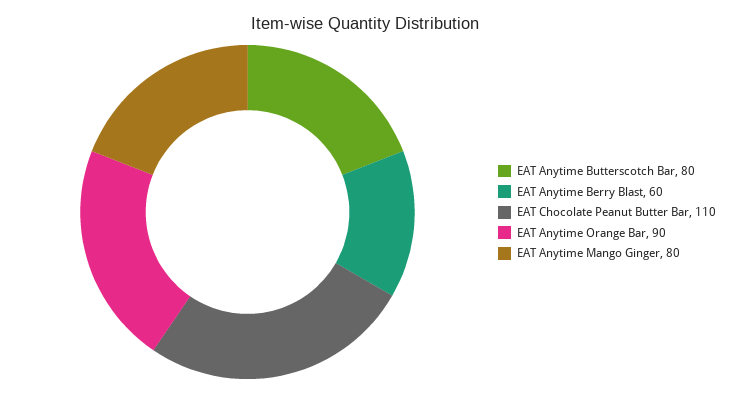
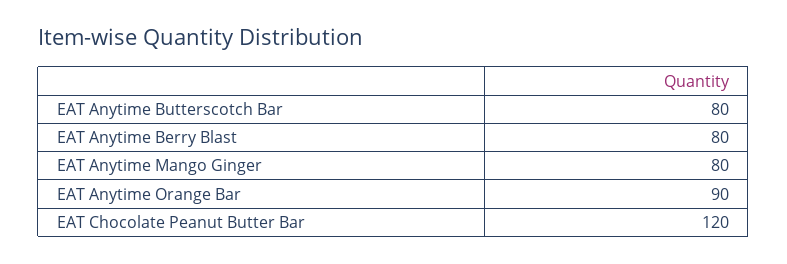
EAT Anytime Berry Blast: 60 -> 80
EAT Chocolate Peanut Butter Bar: 110 -> 120

